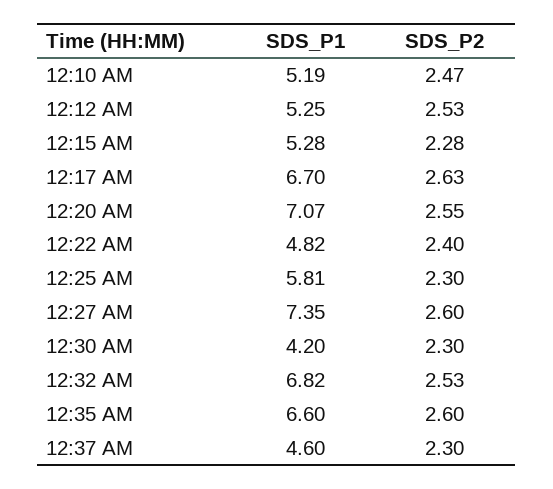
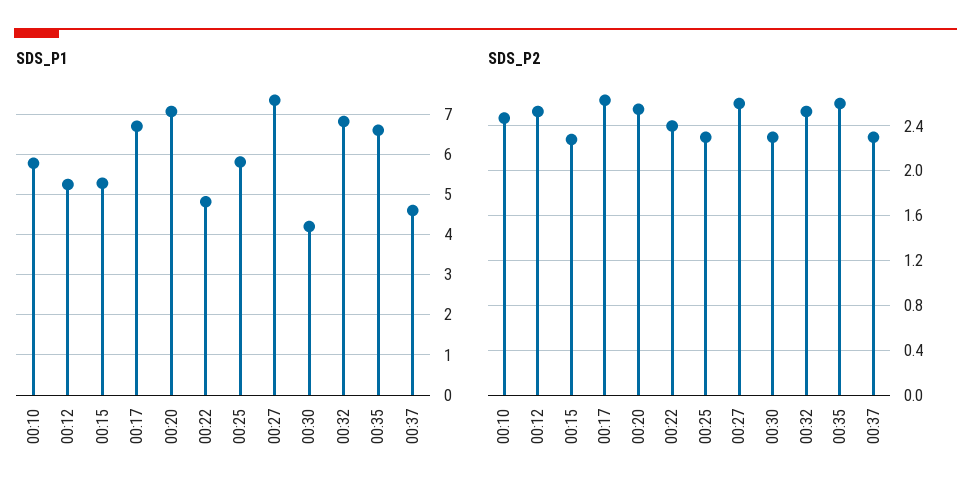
SDS_P1, 12:10 AM: 5.19 -> 5.8

